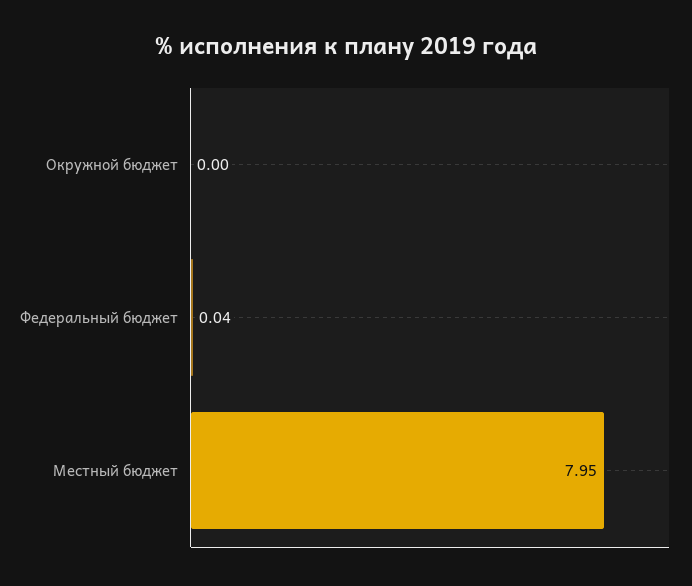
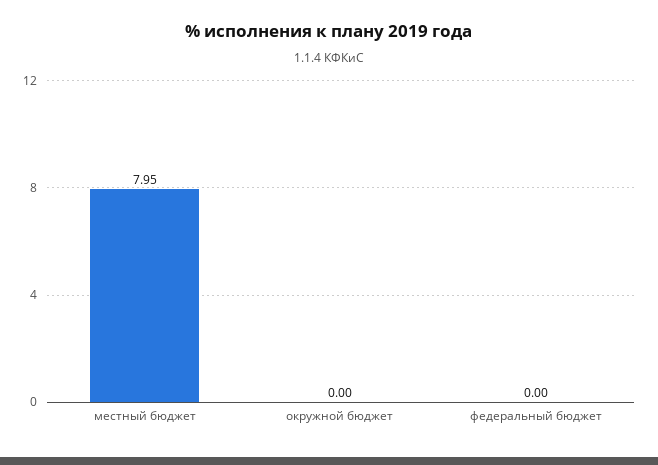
Федеральный бюджет: 0.04 -> 0

